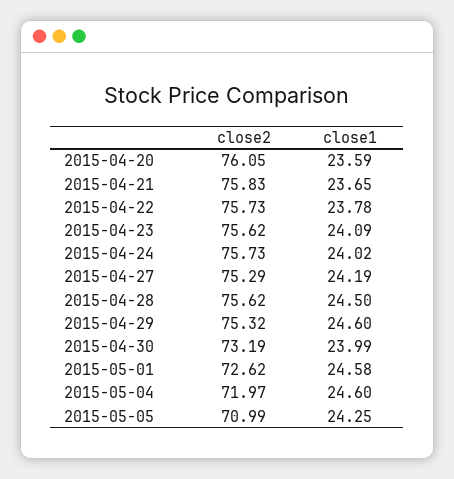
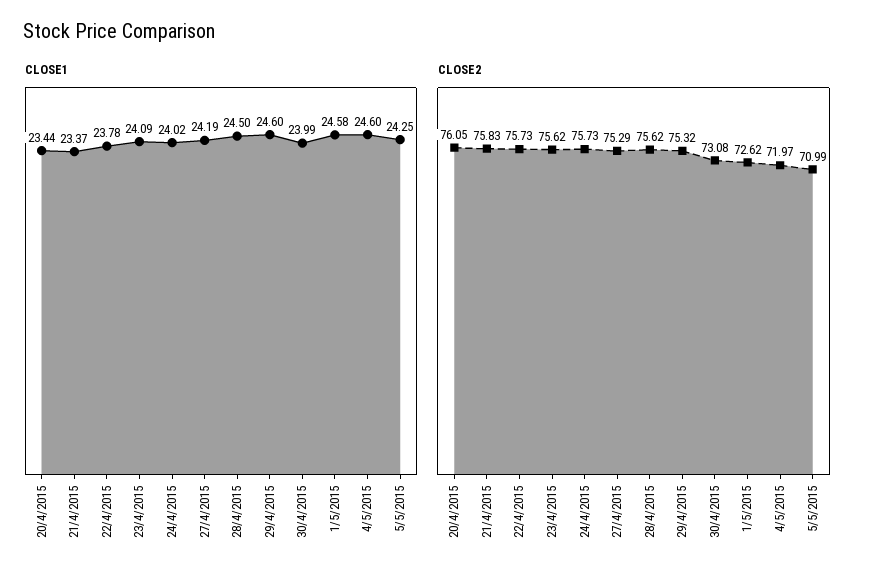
close1, 2015-04-20: 23.59 -> 23.44
close1, 2015-04-21: 23.65 -> 23.37
close2, 2015-04-30: 73.19 -> 73.08

